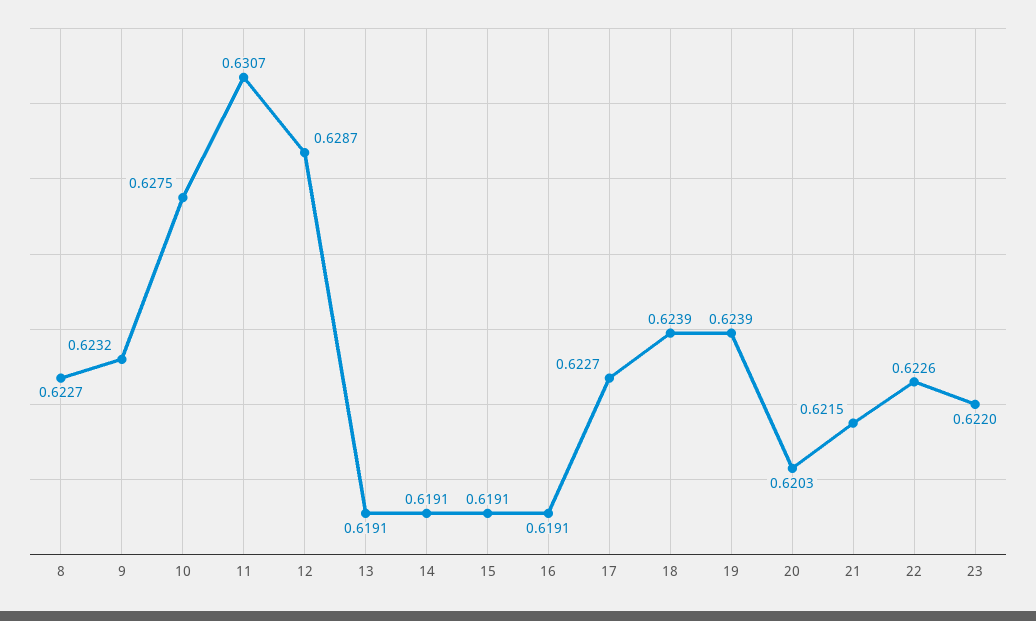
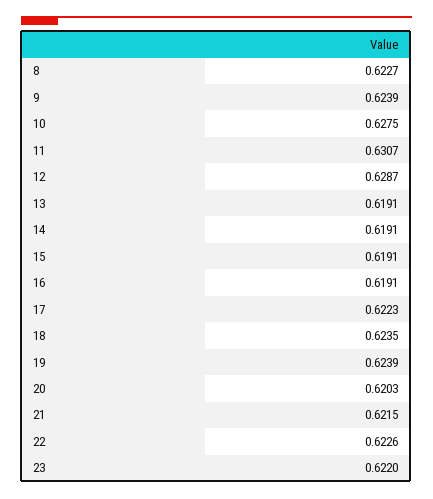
9: 0.6232 -> 0.6239
17: 0.6227 -> 0.6223
18: 0.6239 -> 0.6235

